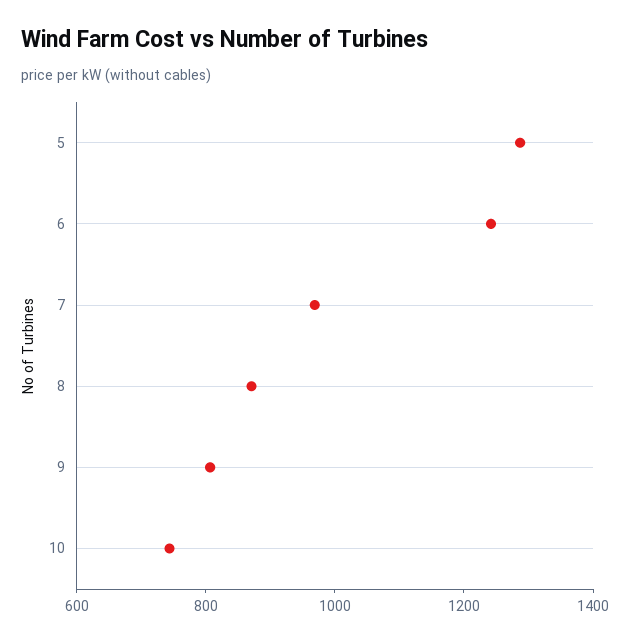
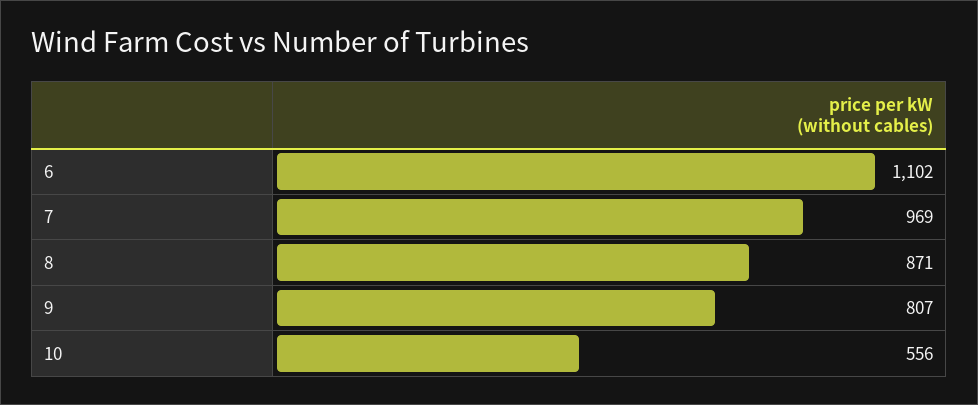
5: 1300 -> none
6: 1250 -> 1102
10: 750 -> 556

